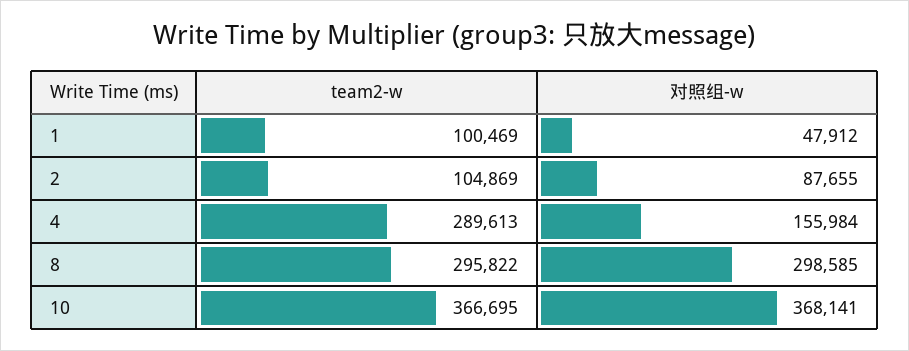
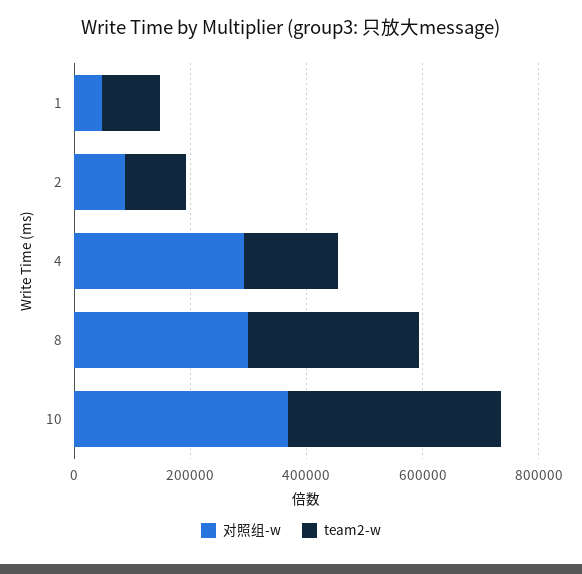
team2-w, 4: 289613 -> 150000
对照组-w, 4: 155984 -> 300000

